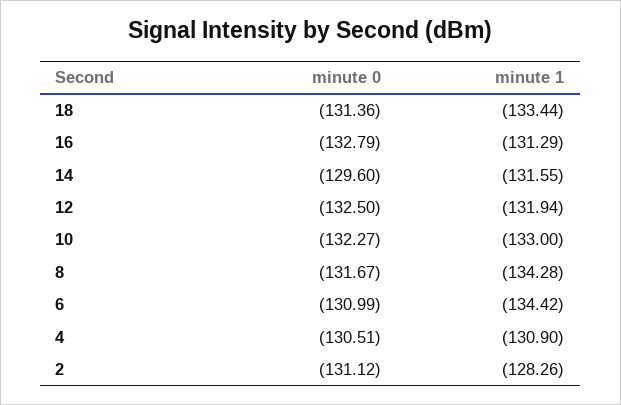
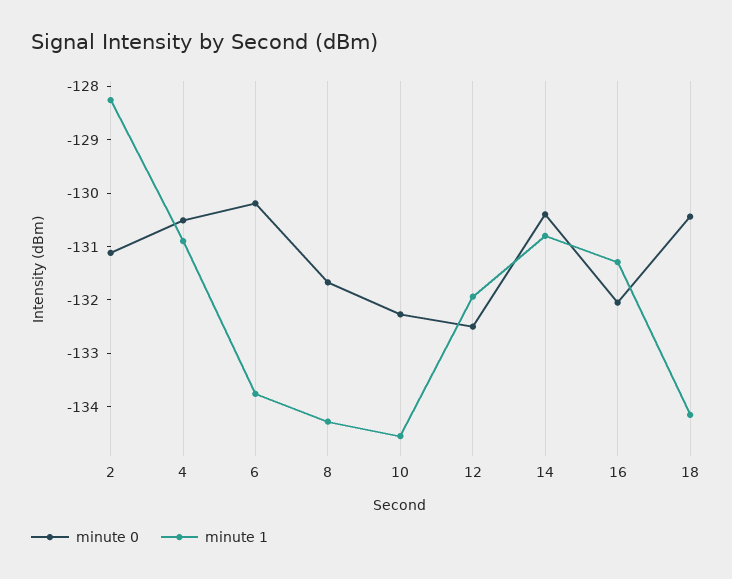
minute 0, 18: -131.36 -> -130.4
minute 1, 18: -133.44 -> -134.2
minute 0, 16: -132.79 -> -132
minute 0, 14: -129.6 -> -130.4
minute 1, 14: -131.55 -> -130.8
minute 1, 10: -133 -> -134.6
minute 0, 6: -130.99 -> -130.2
minute 1, 6: -134.42 -> -133.8

